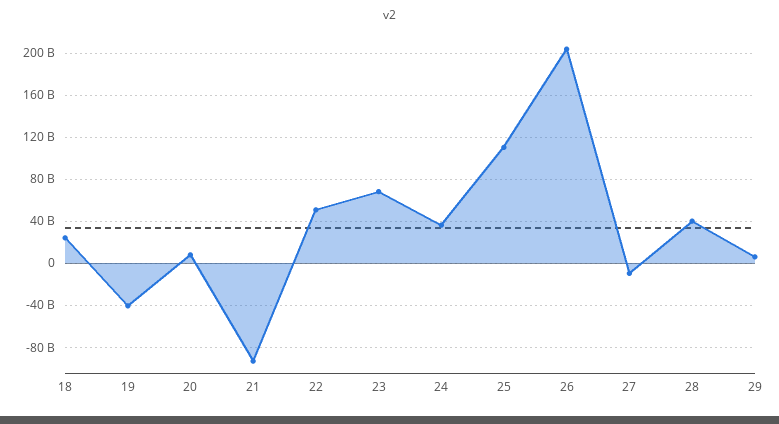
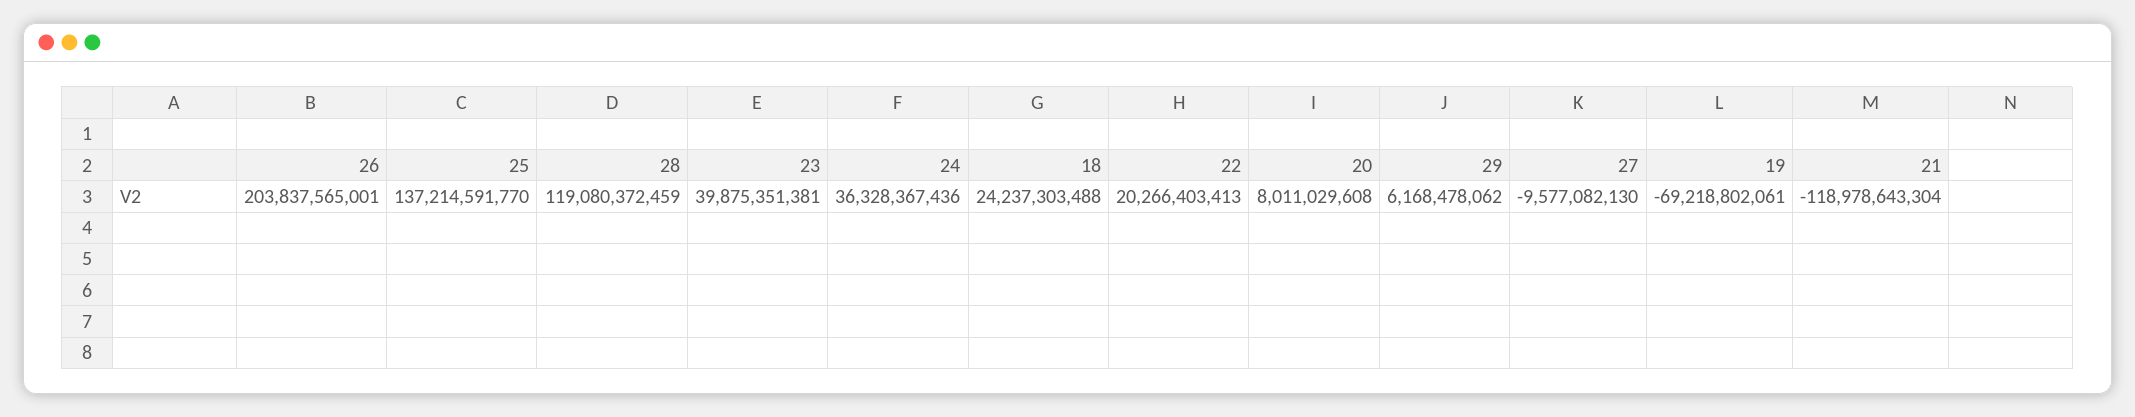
19: -40000000000 -> -69218802061
21: -90000000000 -> -118978643304
22: 50000000000 -> 20266403413
23: 70000000000 -> 39875351381
25: 110000000000 -> 137214591770
28: 40000000000 -> 119080372459

